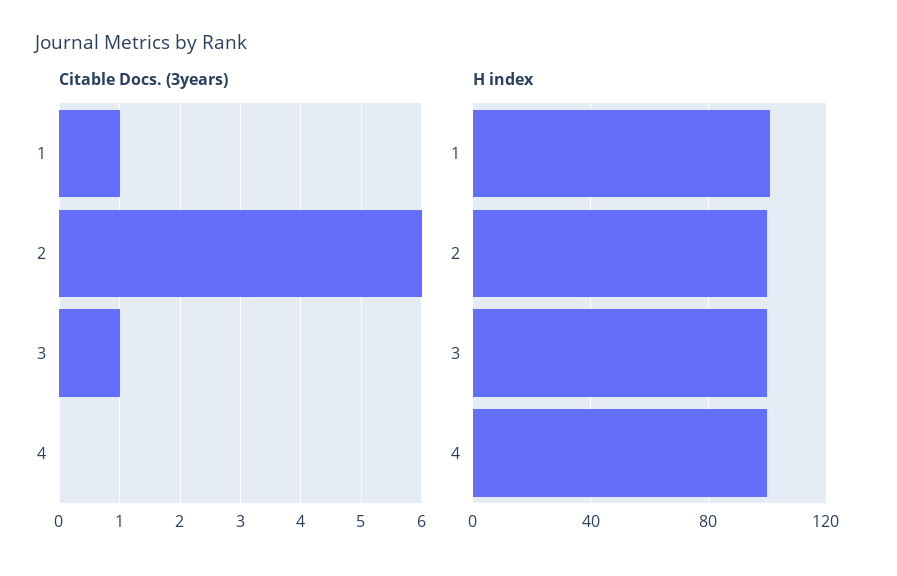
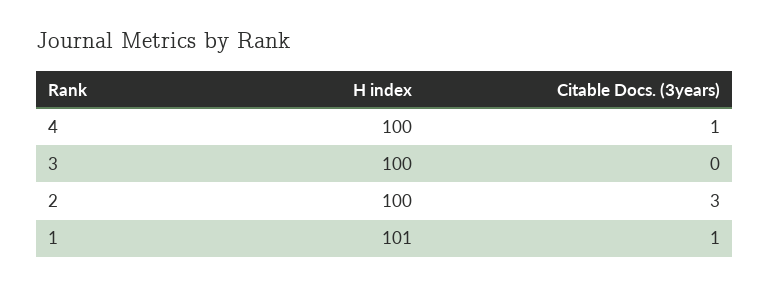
Citable Docs. (3years), 2: 6 -> 3
Citable Docs. (3years), 3: 1 -> 0
Citable Docs. (3years), 4: 0 -> 1

